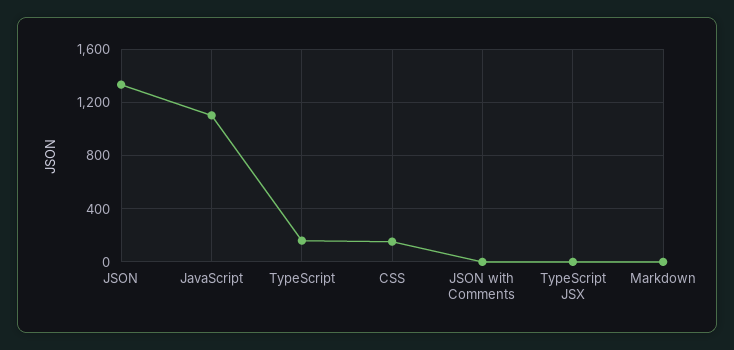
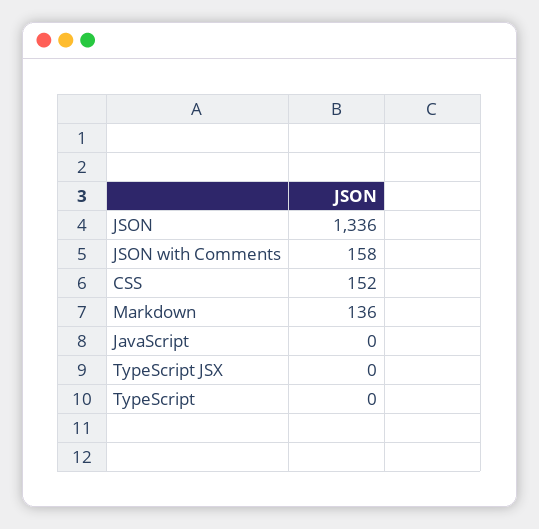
JavaScript: 1100 -> 0
TypeScript: 150 -> 0
JSON with Comments: 0 -> 158
Markdown: 0 -> 136

